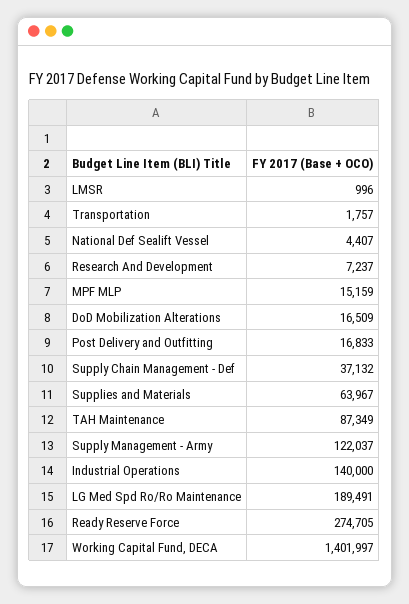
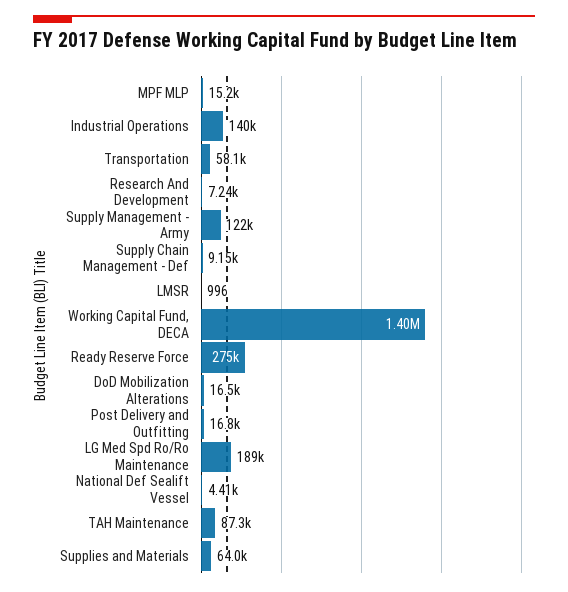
Transportation: 1757 -> 58100
Supply Chain Management - Def: 37132 -> 9150

